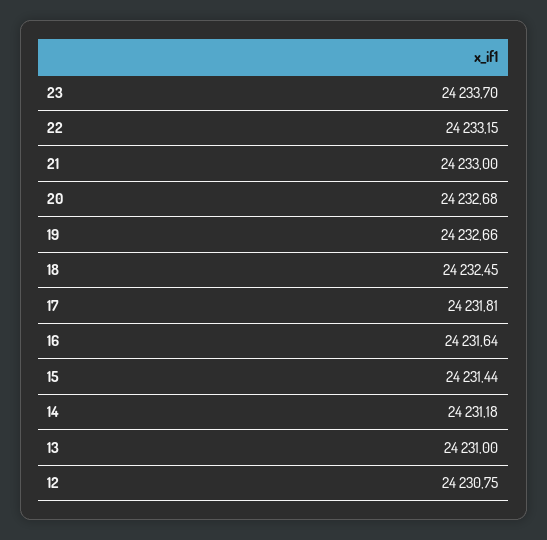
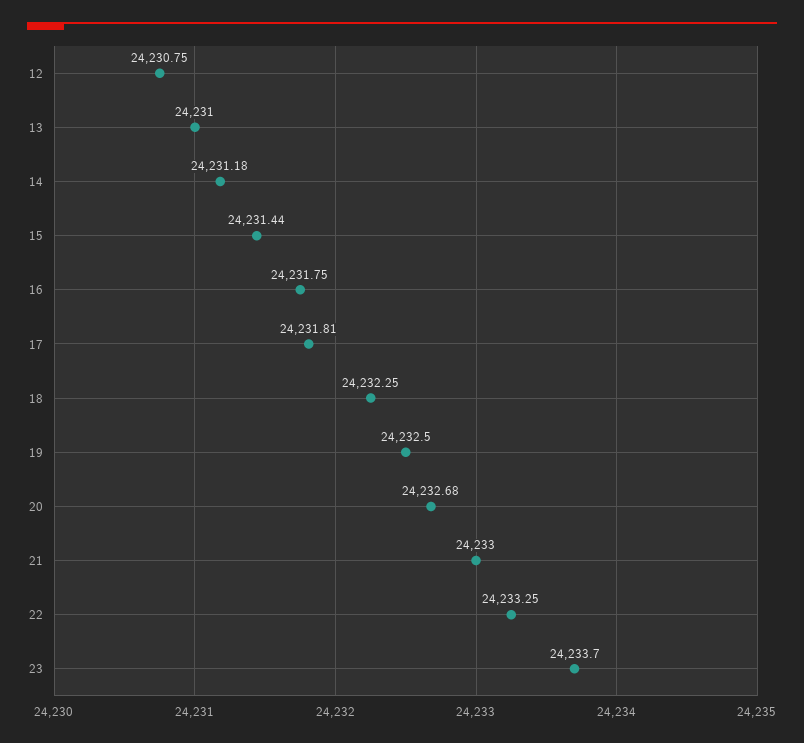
22: 24233.15 -> 24233.25
19: 24232.66 -> 24232.5
18: 24232.45 -> 24232.25
16: 24231.64 -> 24231.75

